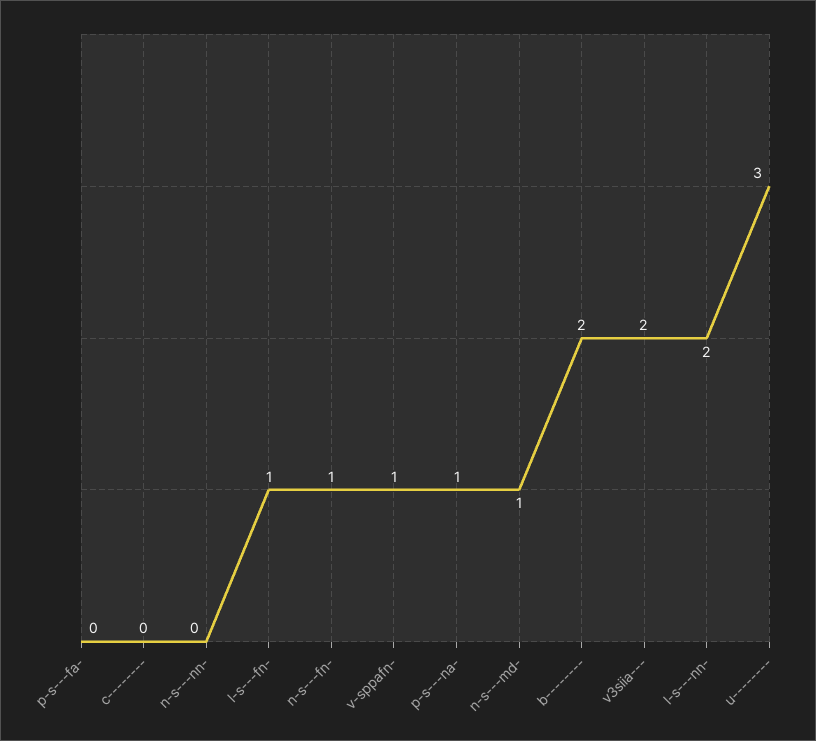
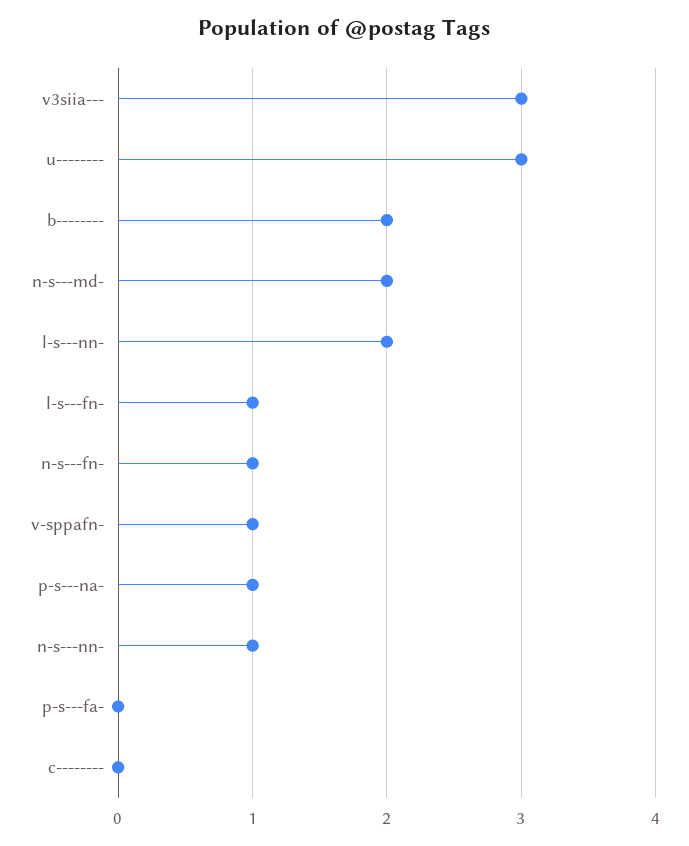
n-s---nn-: 0 -> 1
n-s---md-: 1 -> 2
v3siia---: 2 -> 3

